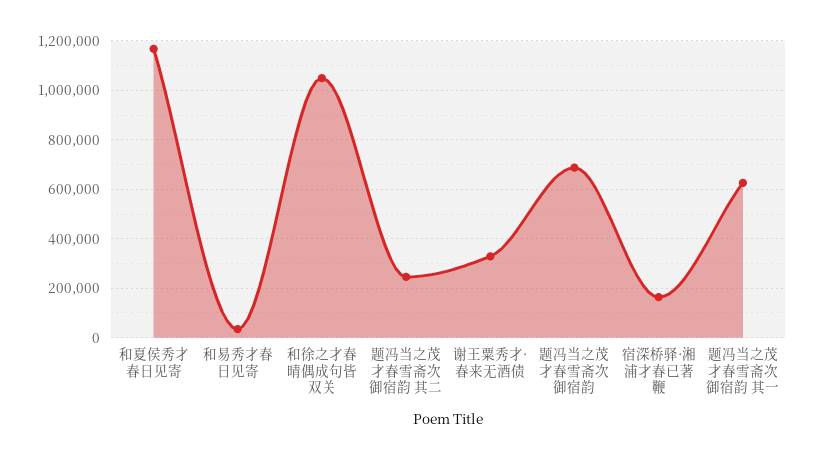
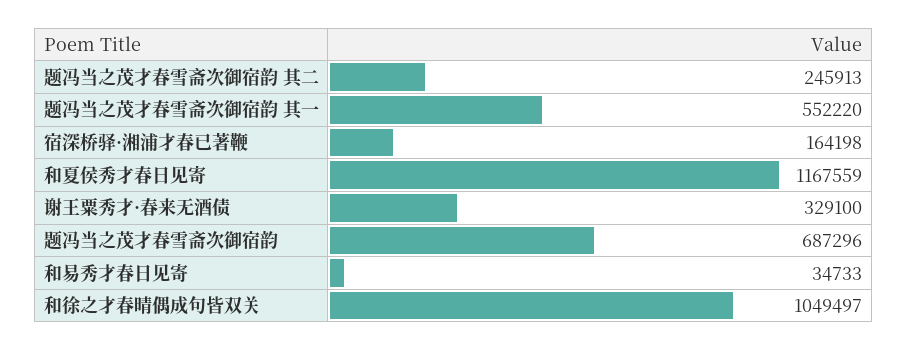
题冯当之茂才春雪斋次御宿韵 其一: 625000 -> 552220

